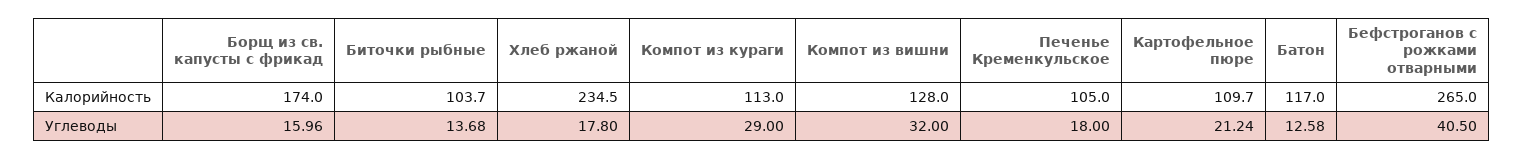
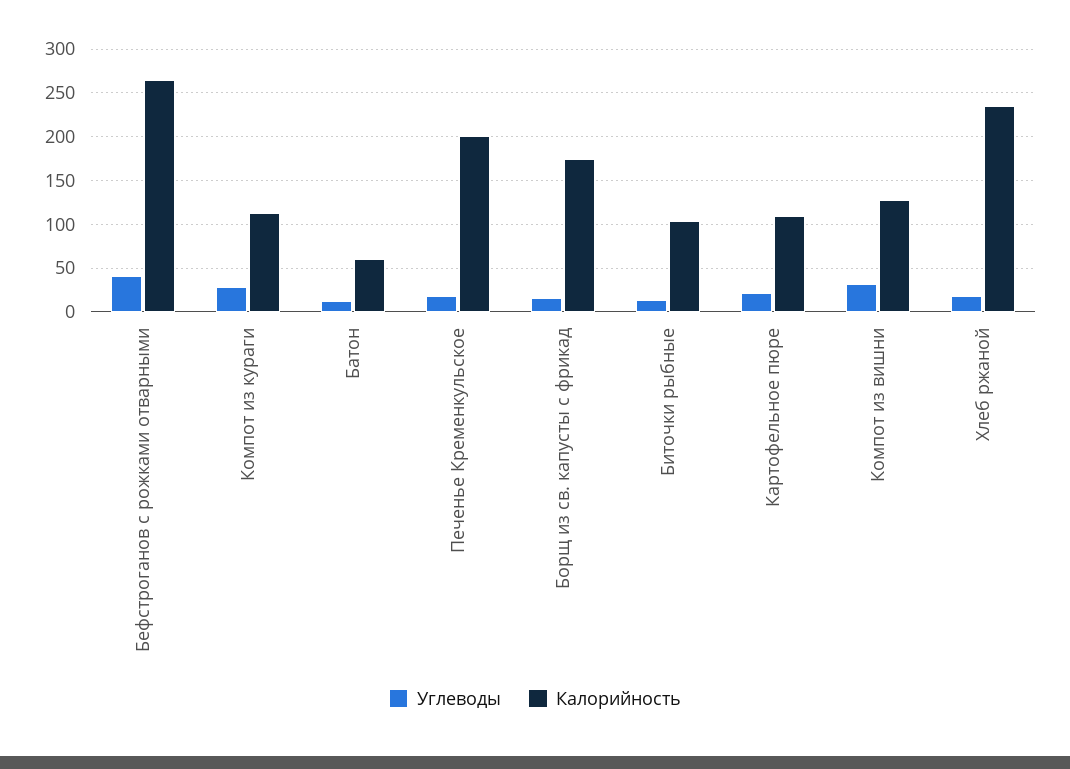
Калорийность, Печенье Кременкульское: 105 -> 200
Калорийность, Батон: 117 -> 60

